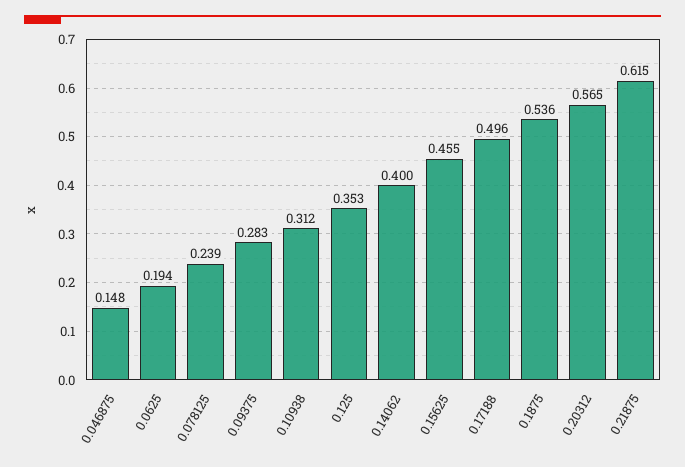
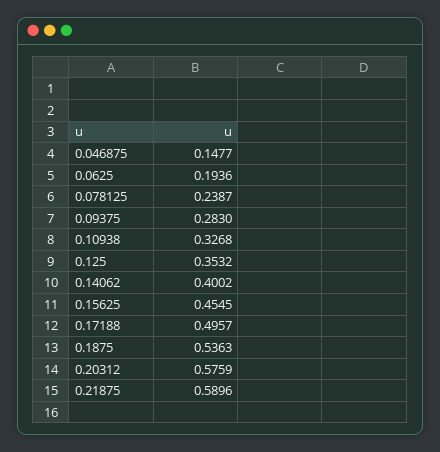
0.10938: 0.312 -> 0.3268
0.20312: 0.565 -> 0.5759
0.21875: 0.615 -> 0.5896

